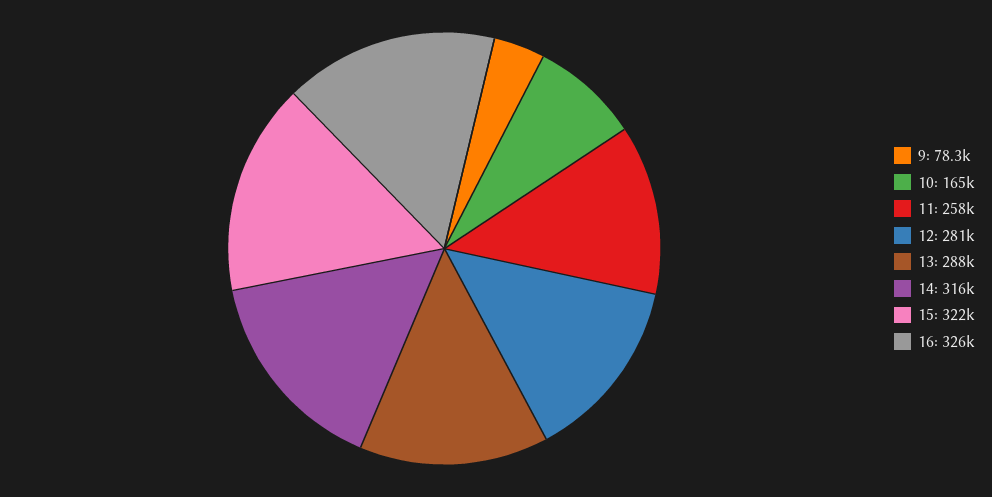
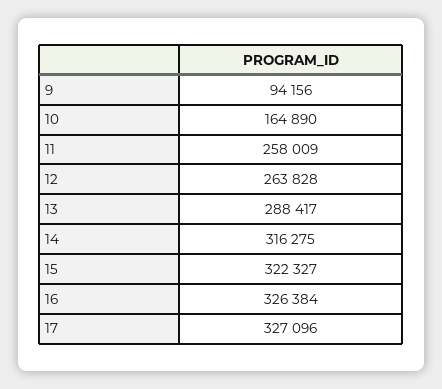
9: 78300 -> 94156
12: 281000 -> 263828
17: none -> 327096

